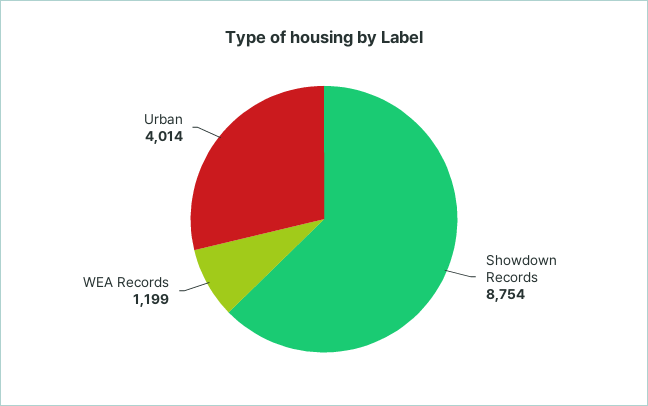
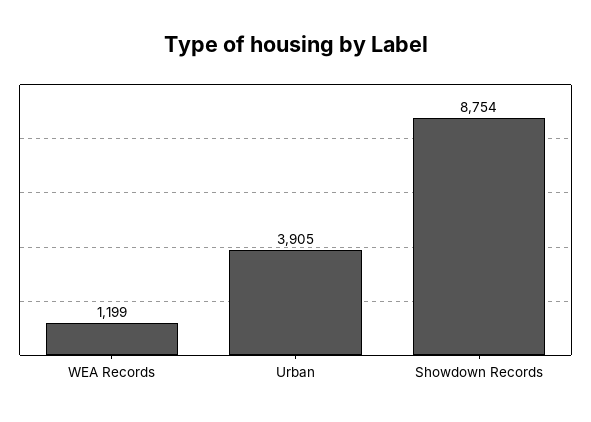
Urban: 4014 -> 3905

